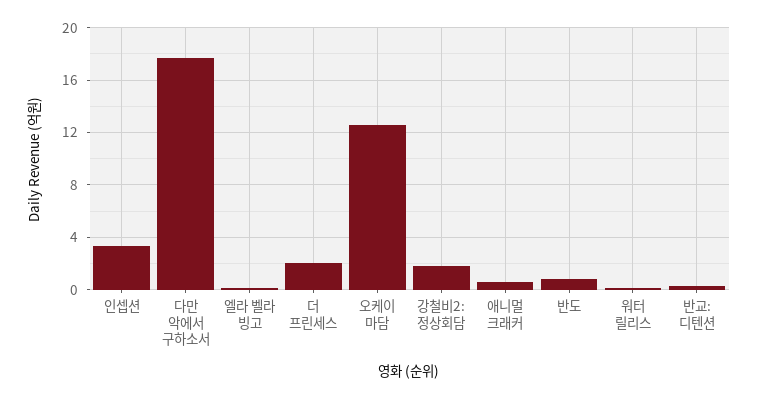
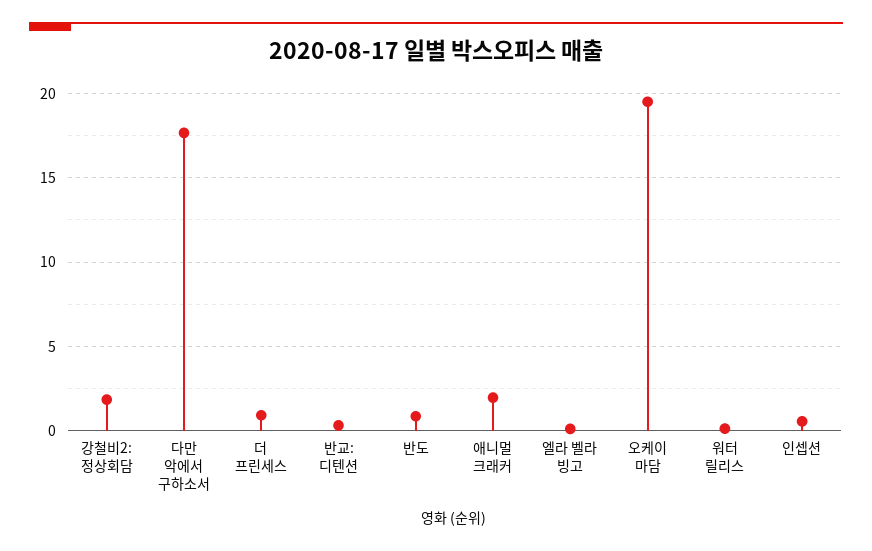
인셉션: 3.5 -> 0.5
더 프린세스: 2 -> 1
오케이 마담: 12.5 -> 19.5
애니멀 크래커: 0.5 -> 2

